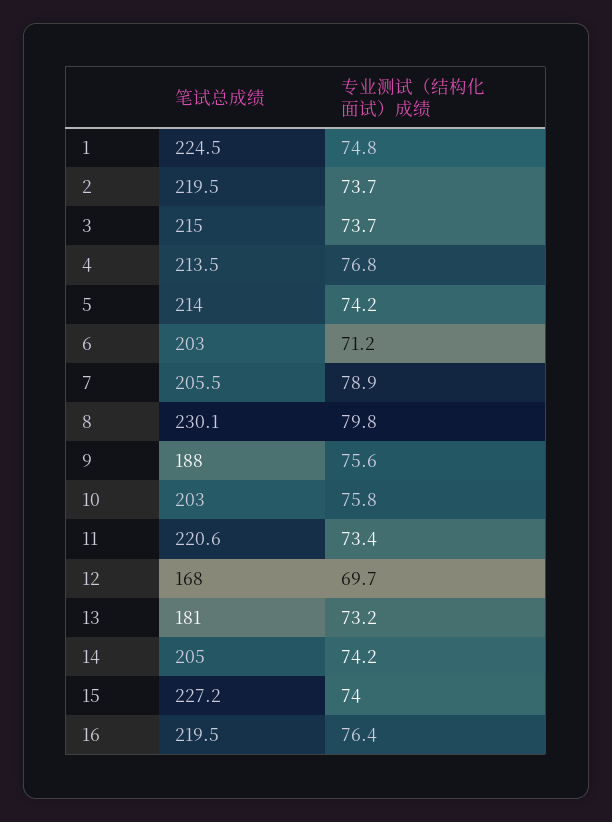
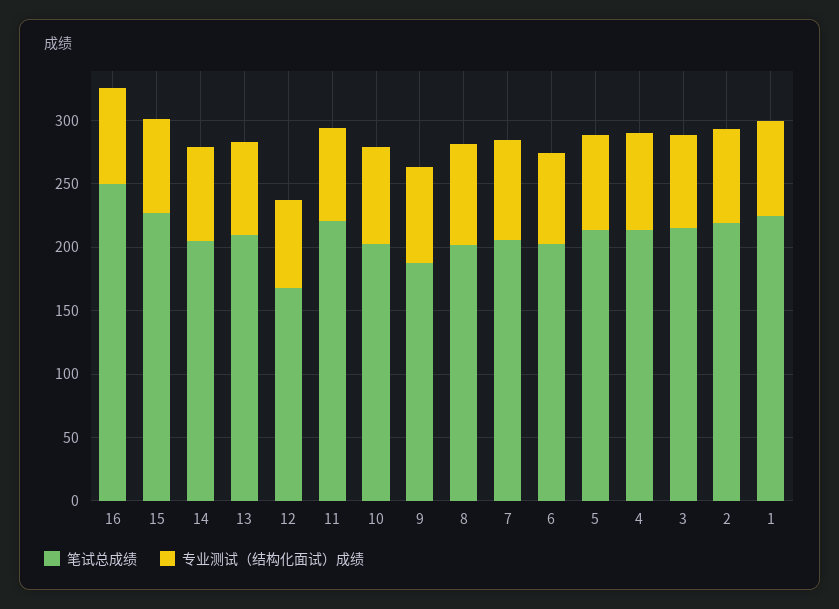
笔试总成绩, 8: 230.1 -> 200
笔试总成绩, 13: 181 -> 210
笔试总成绩, 16: 219.5 -> 250

